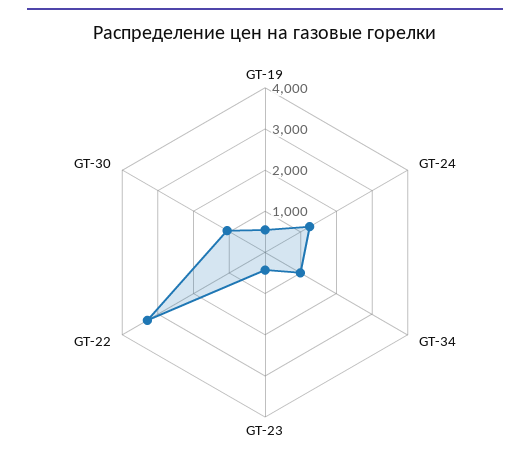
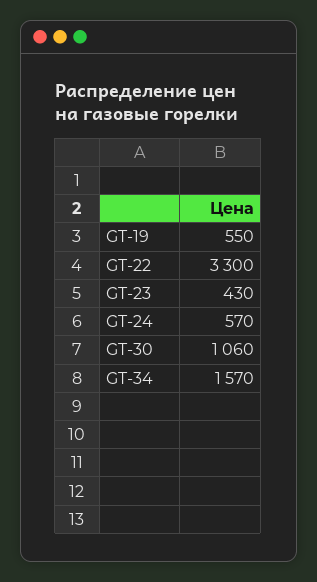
GT-24: 1200 -> 570
GT-34: 1000 -> 1570

